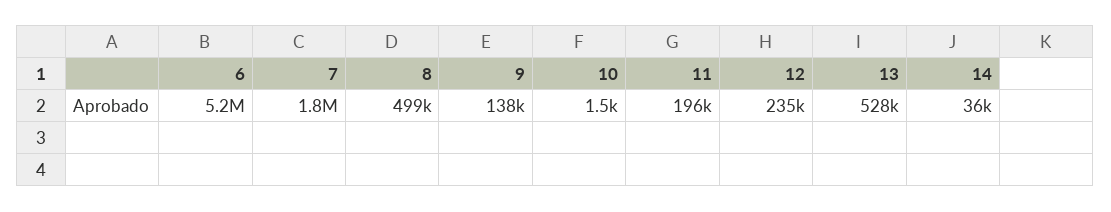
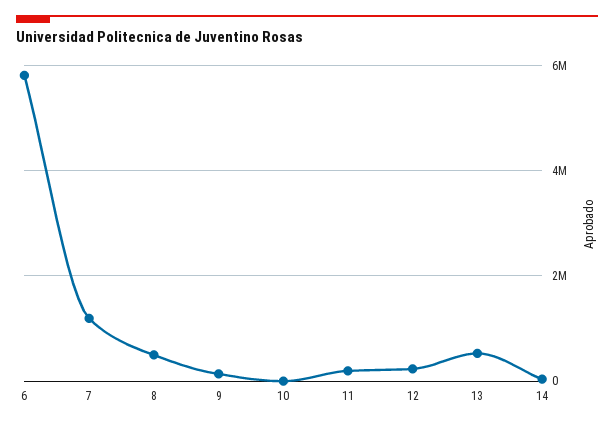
6: 5200000 -> 5800000
7: 1800000 -> 1200000

